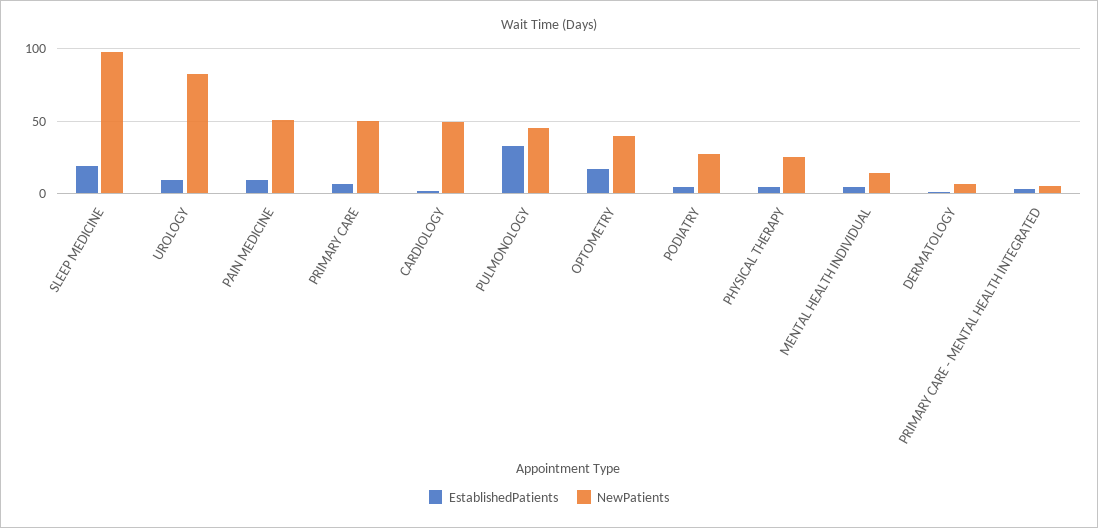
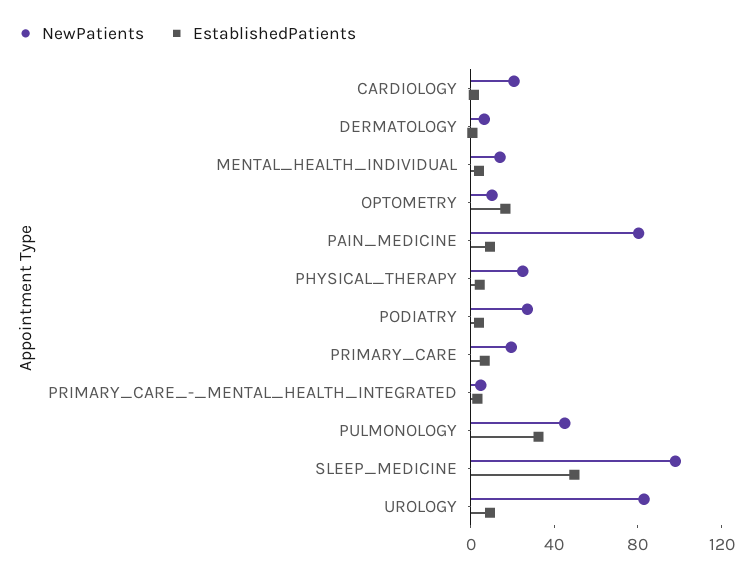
EstablishedPatients, SLEEP MEDICINE: 20 -> 50
NewPatients, PAIN MEDICINE: 50 -> 80
NewPatients, PRIMARY CARE: 50 -> 20
NewPatients, CARDIOLOGY: 50 -> 20
NewPatients, OPTOMETRY: 40 -> 10

